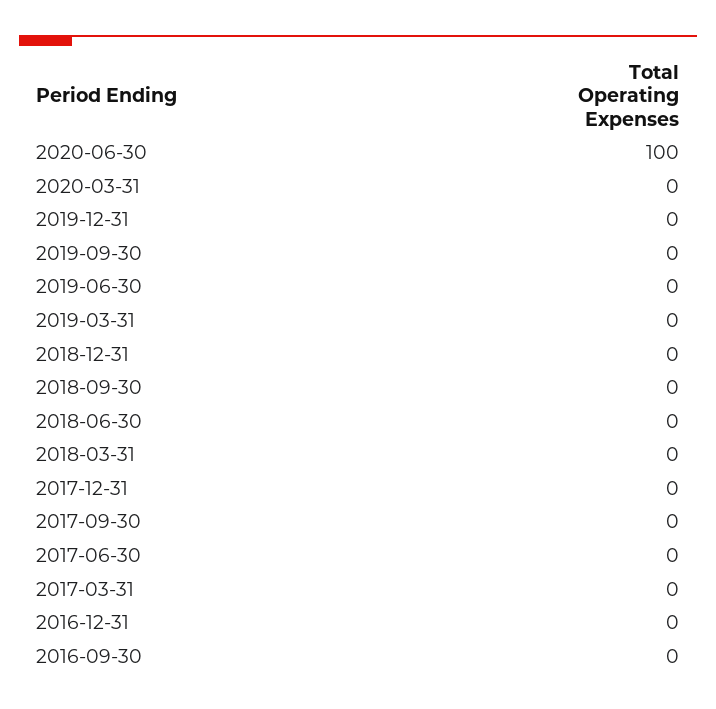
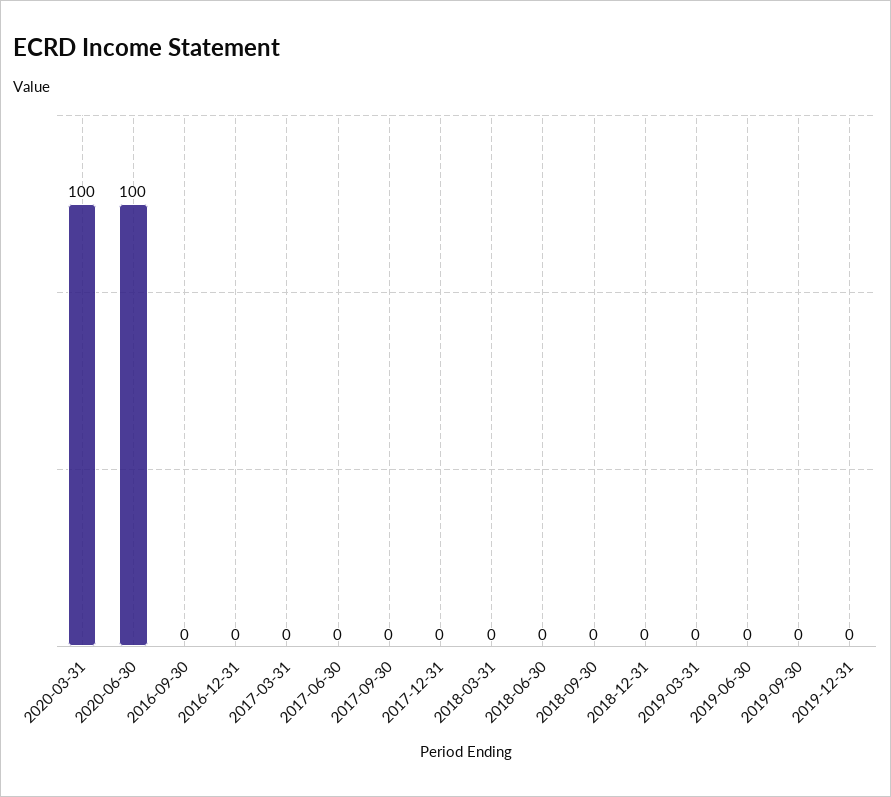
2020-03-31: 0 -> 100

